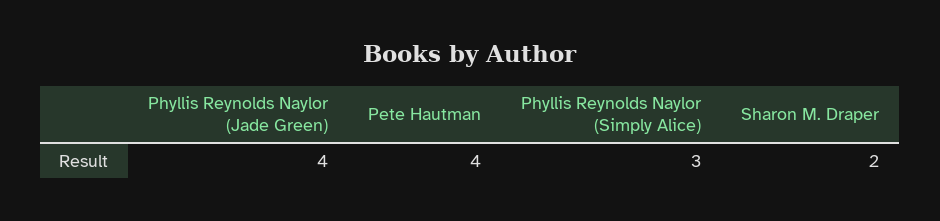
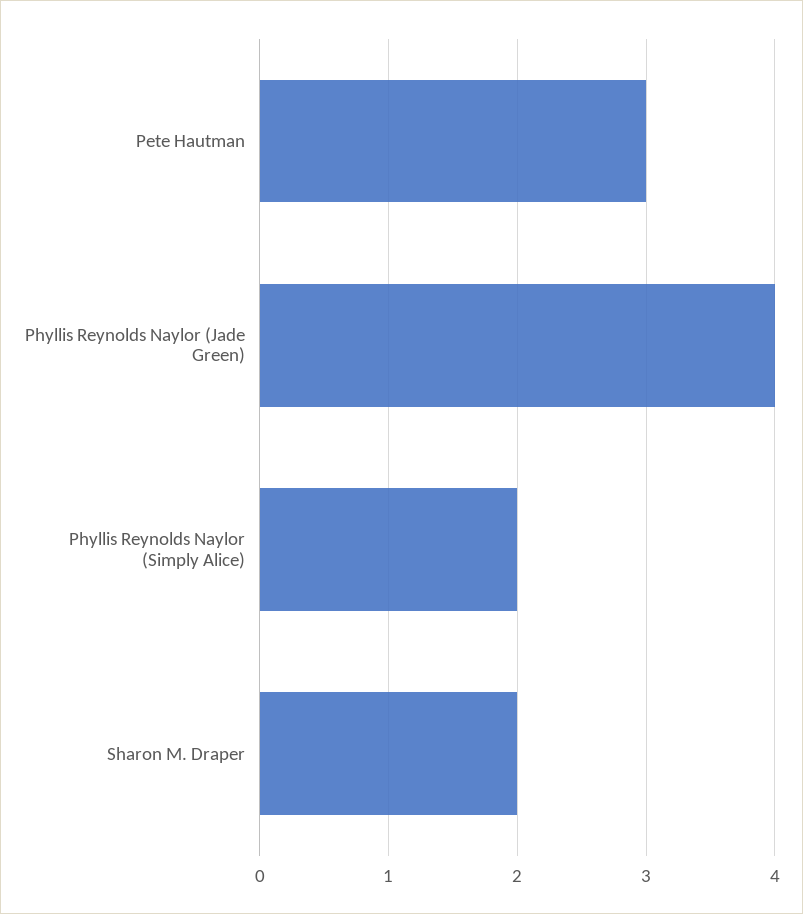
Pete Hautman: 4 -> 3
Phyllis Reynolds Naylor (Simply Alice): 3 -> 2

